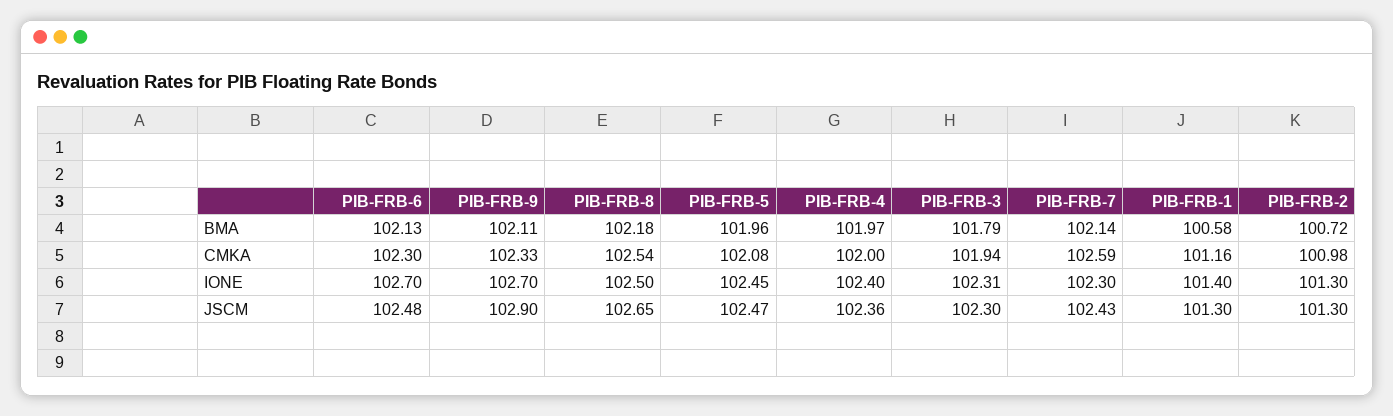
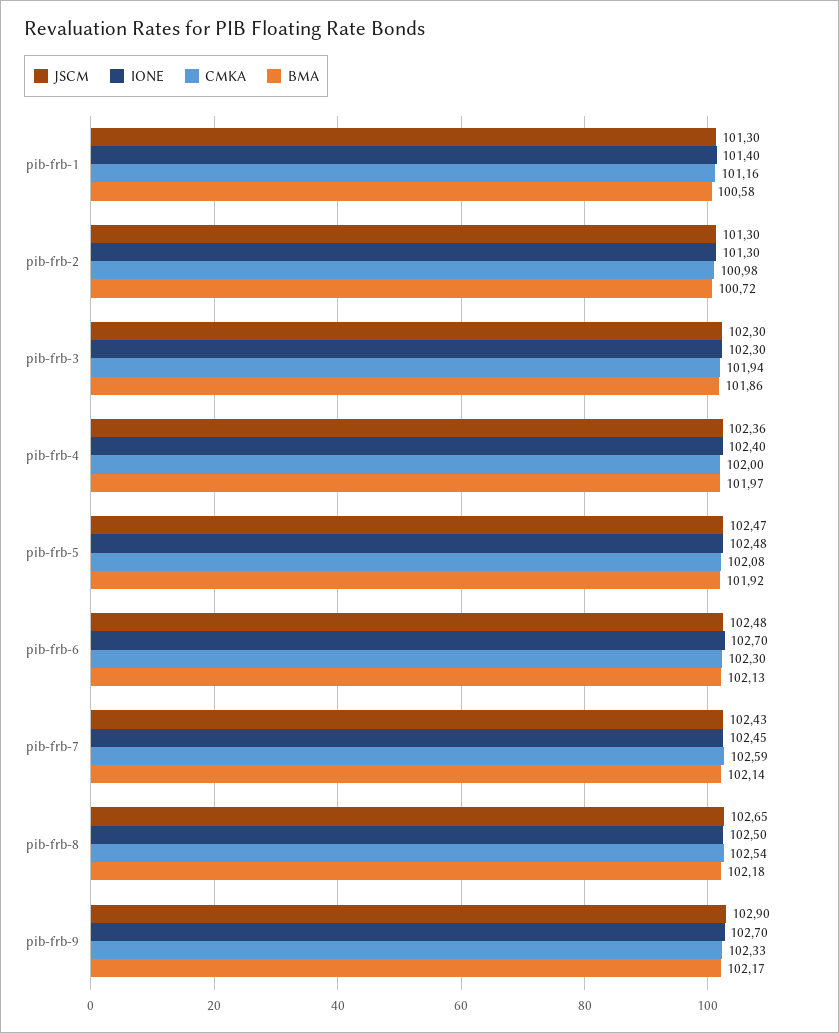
BMA, PIB-FRB-9: 102.11 -> 102.17
BMA, PIB-FRB-5: 101.96 -> 101.92
BMA, PIB-FRB-3: 101.79 -> 101.86
IONE, PIB-FRB-5: 102.45 -> 102.48
IONE, PIB-FRB-3: 102.31 -> 102.3
IONE, PIB-FRB-7: 102.3 -> 102.45

